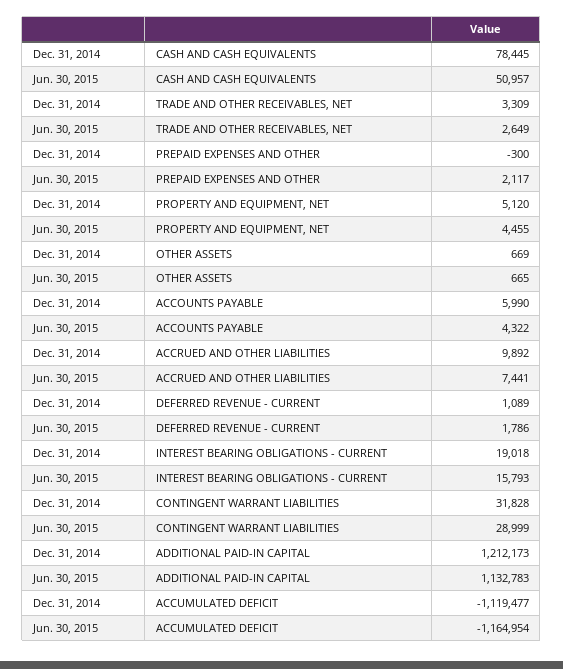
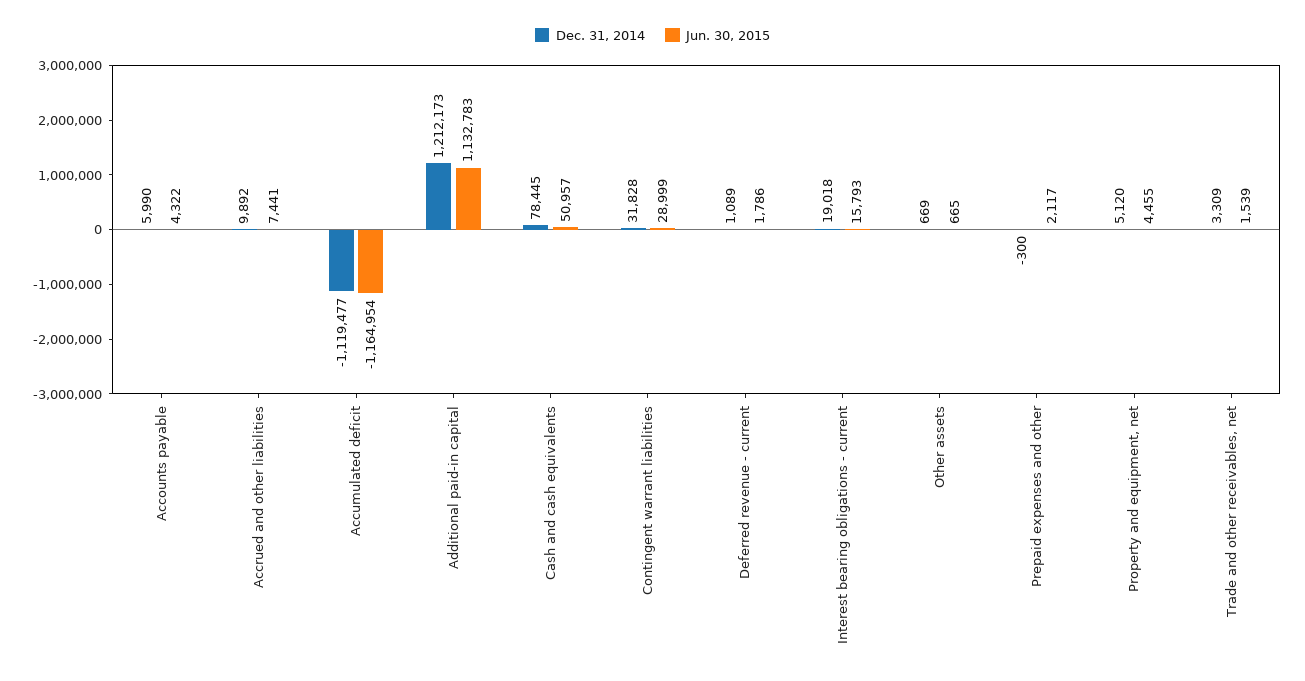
Jun. 30, 2015, TRADE AND OTHER RECEIVABLES, NET: 2649 -> 1539

